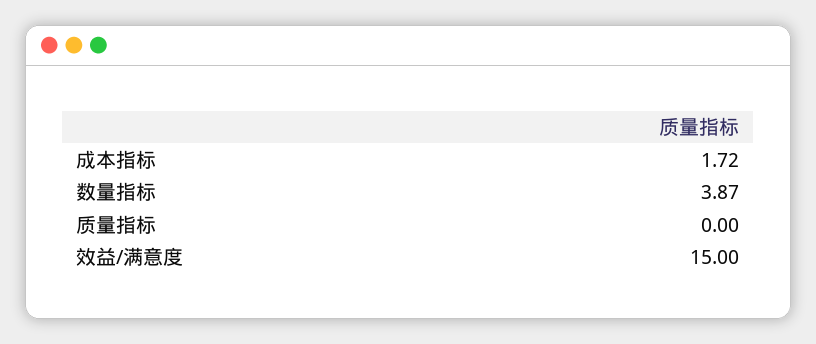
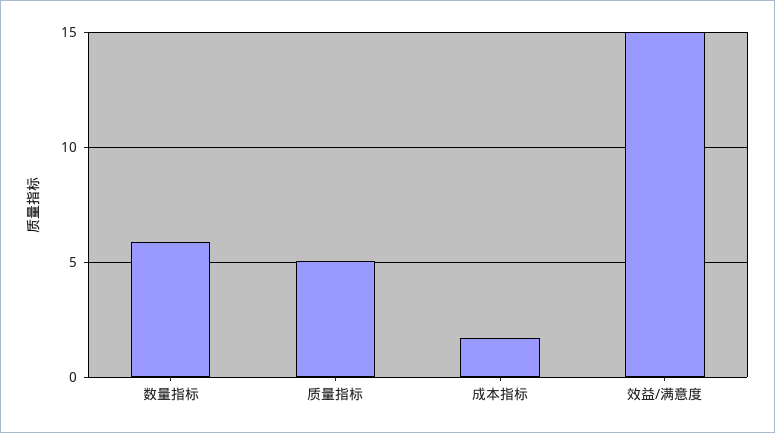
数量指标: 3.87 -> 6
质量指标: 0 -> 5

